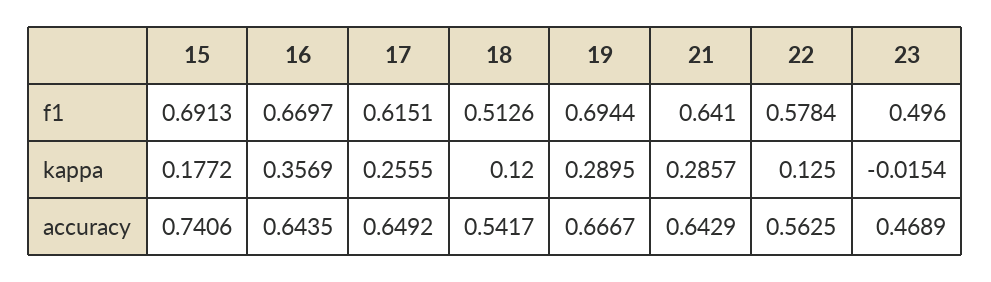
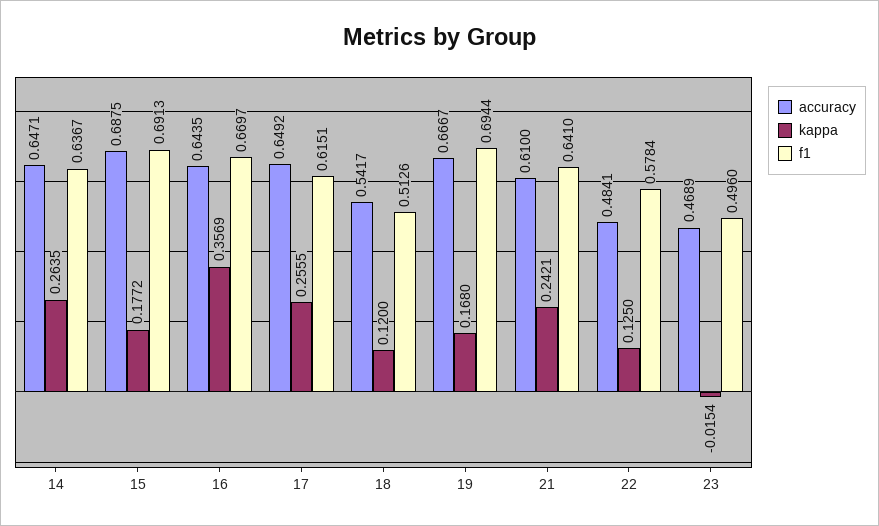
kappa, 19: 0.2895 -> 0.168
kappa, 21: 0.2857 -> 0.2421
accuracy, 15: 0.7406 -> 0.6875
accuracy, 21: 0.6429 -> 0.61
accuracy, 22: 0.5625 -> 0.4841
accuracy, 14: none -> 0.6471
kappa, 14: none -> 0.2635
f1, 14: none -> 0.6367

